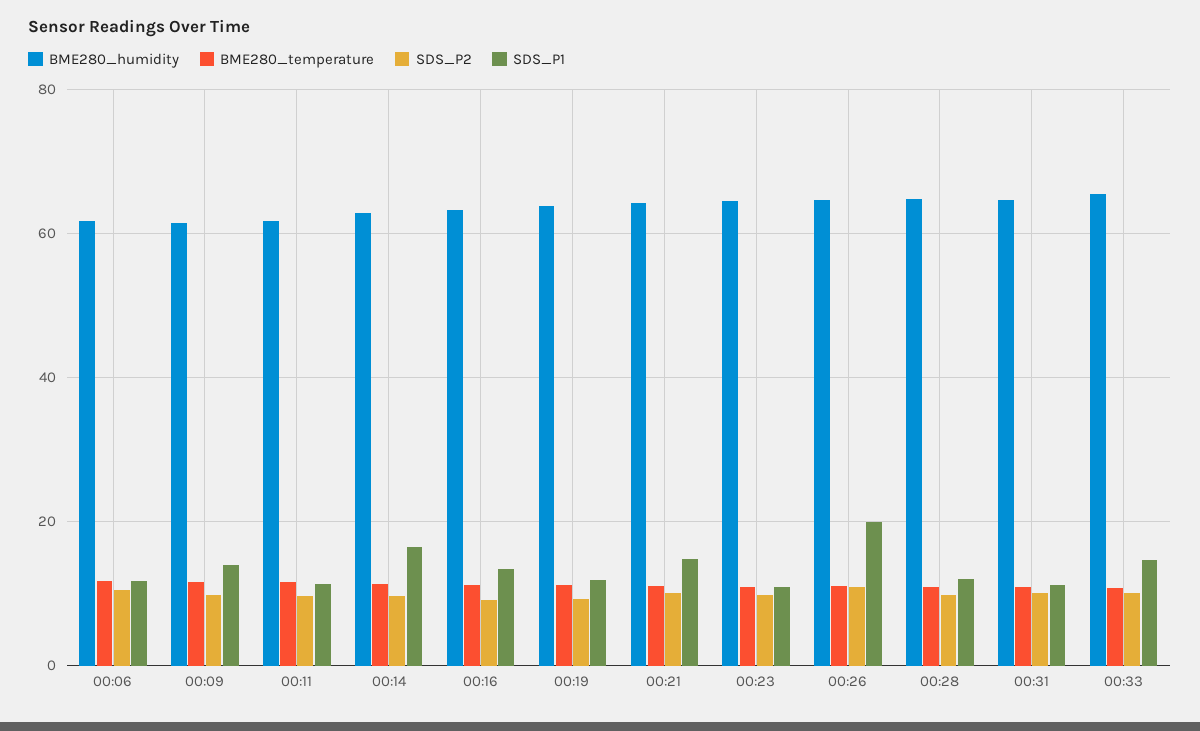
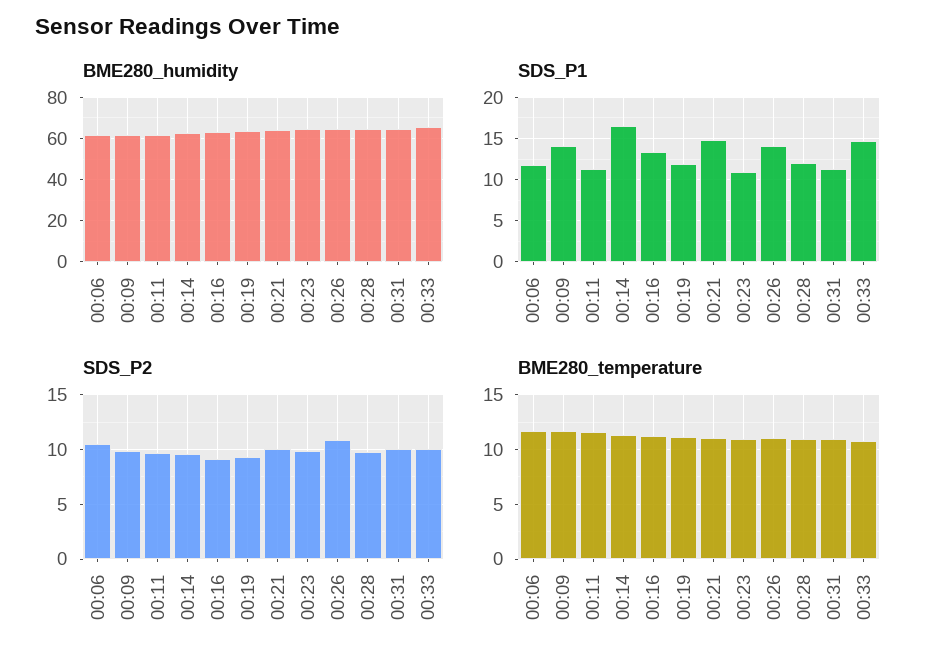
SDS_P1, 00:26: 20 -> 14

